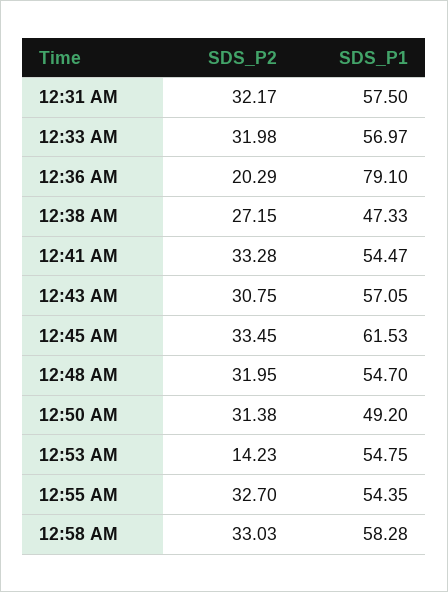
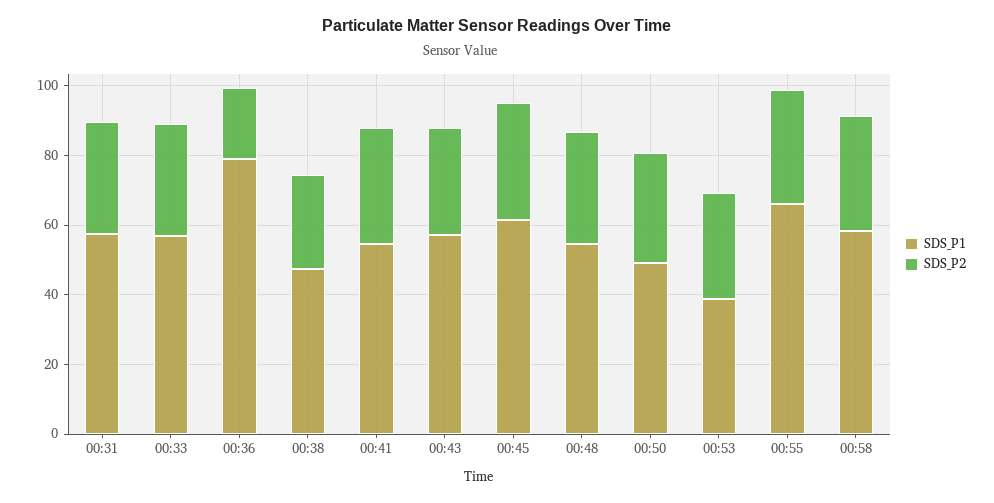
SDS_P2, 12:53 AM: 14.23 -> 30
SDS_P1, 12:53 AM: 54.75 -> 40
SDS_P1, 12:55 AM: 54.35 -> 65

